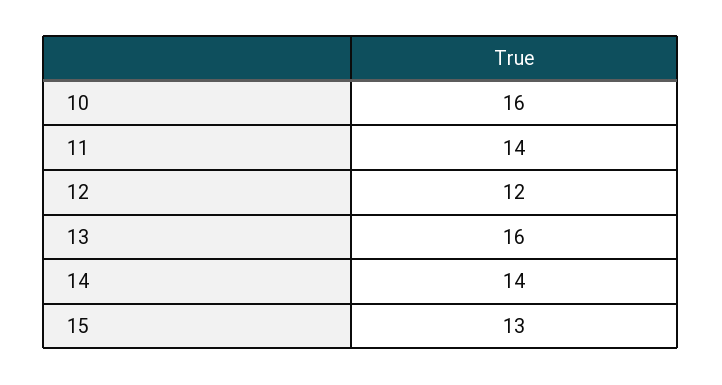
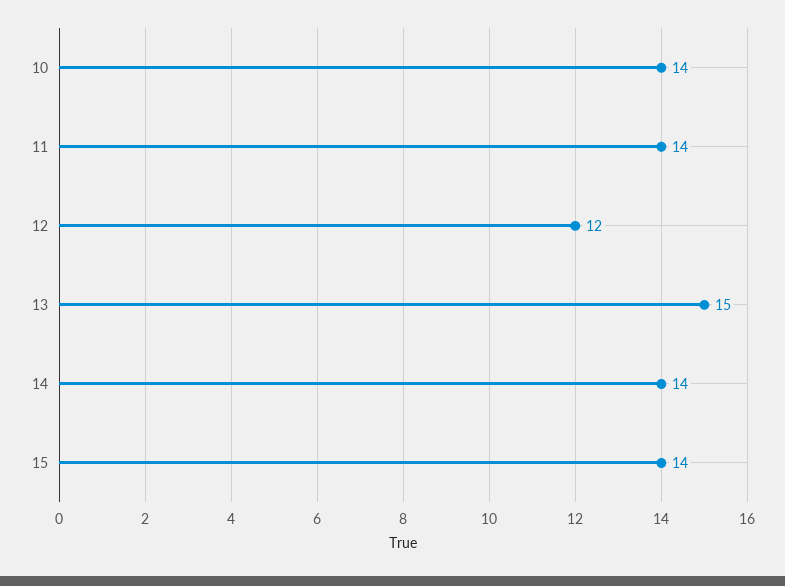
10: 16 -> 14
13: 16 -> 15
15: 13 -> 14

